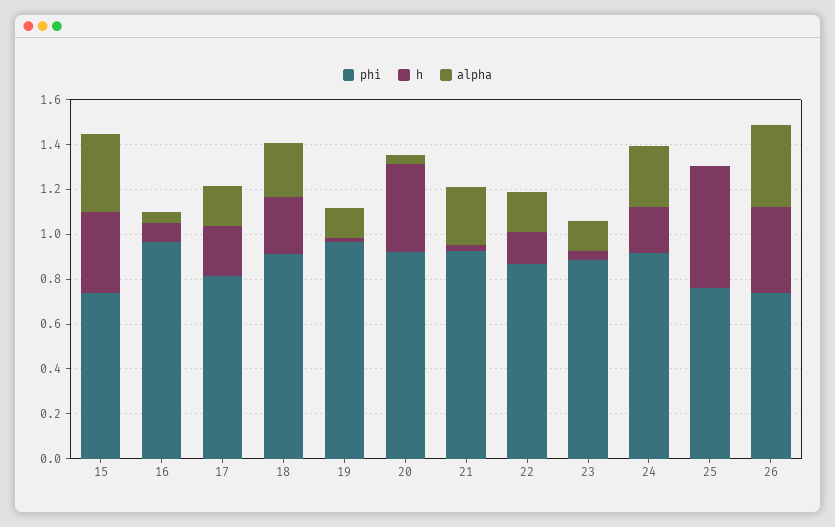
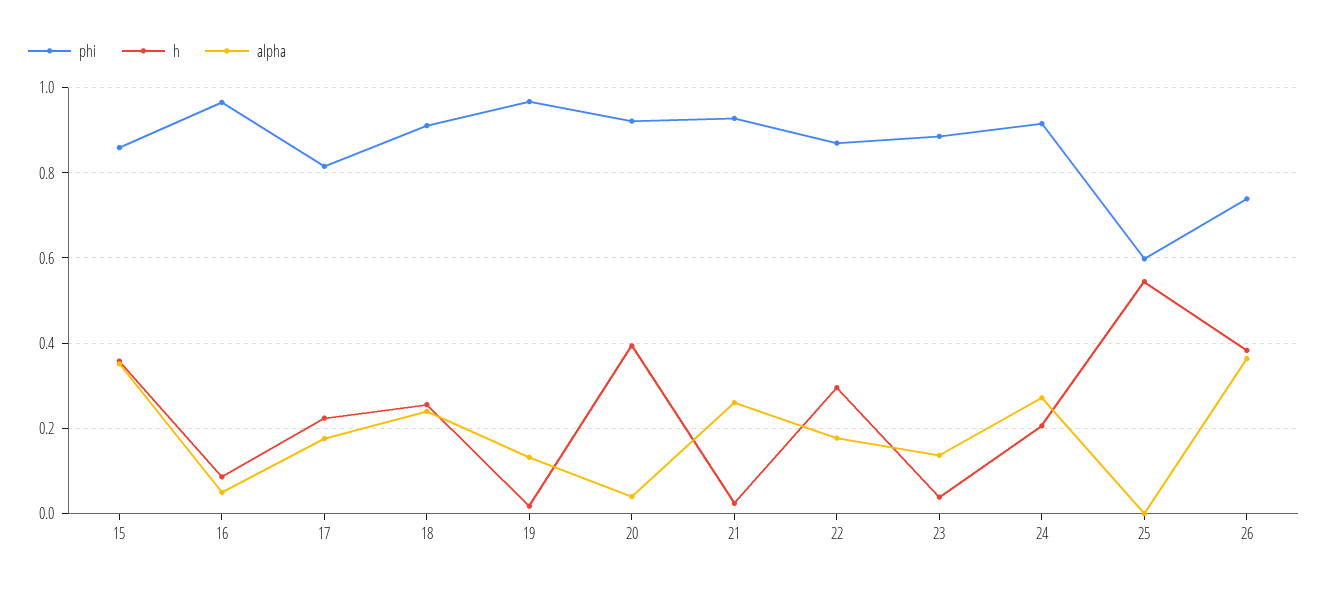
phi, 15: 0.75 -> 0.86
h, 22: 0.15 -> 0.3
phi, 25: 0.75 -> 0.6

